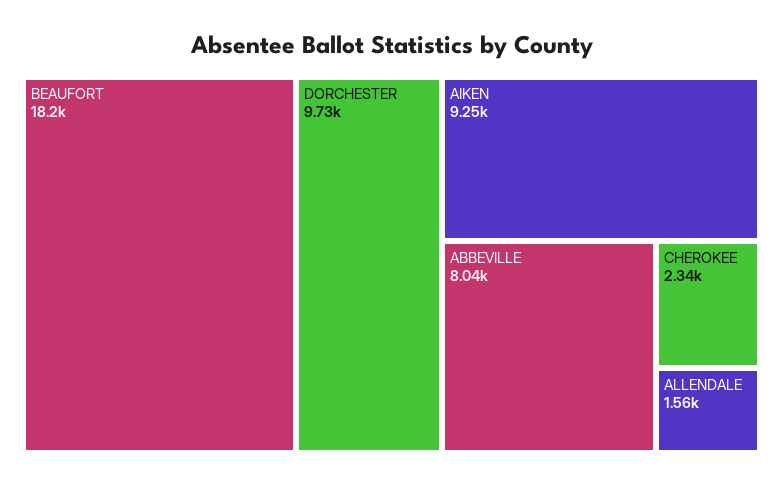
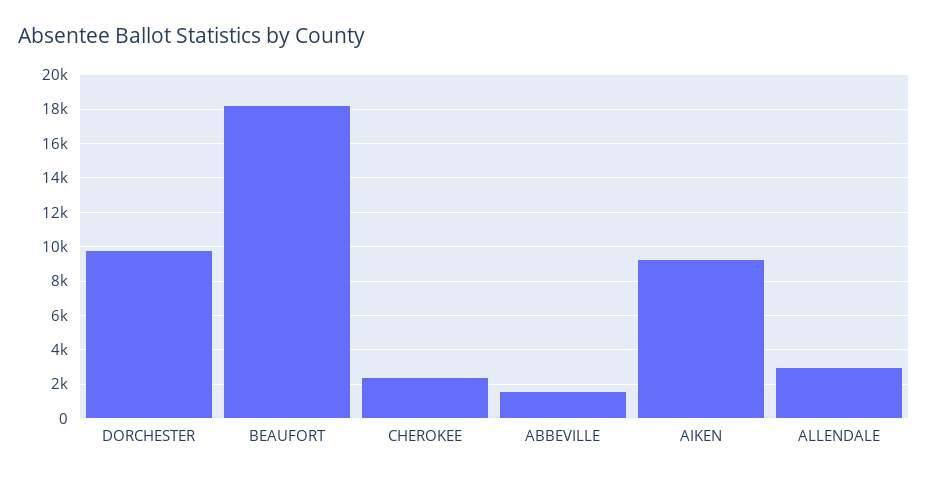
ABBEVILLE: 8040 -> 1500
ALLENDALE: 1560 -> 3000

